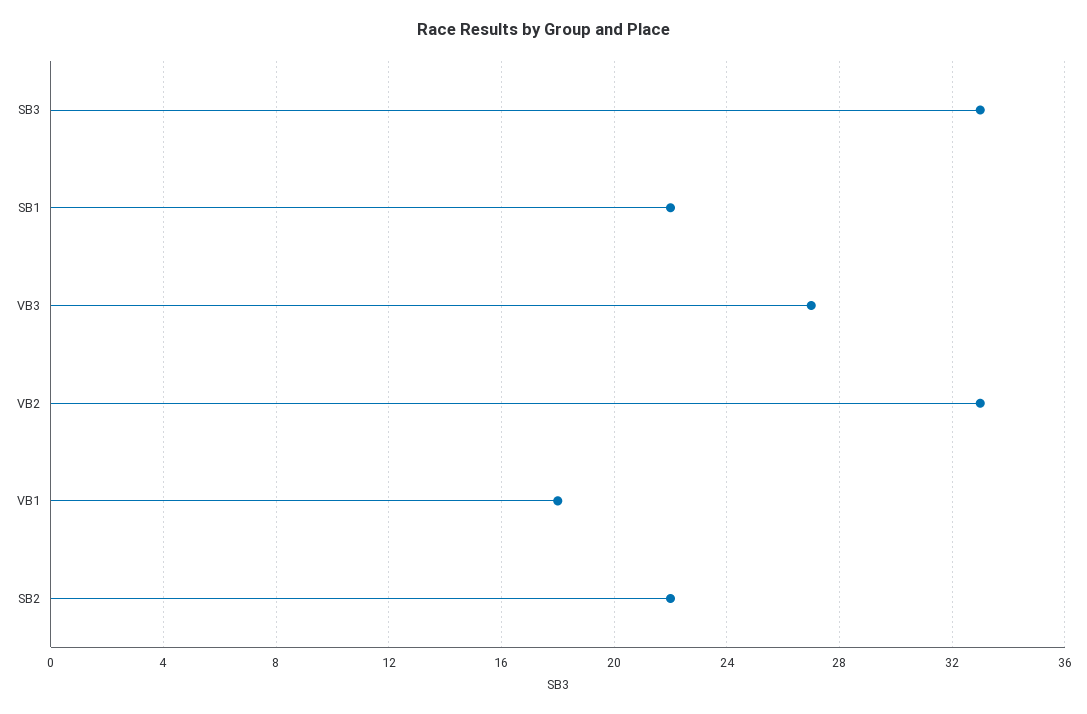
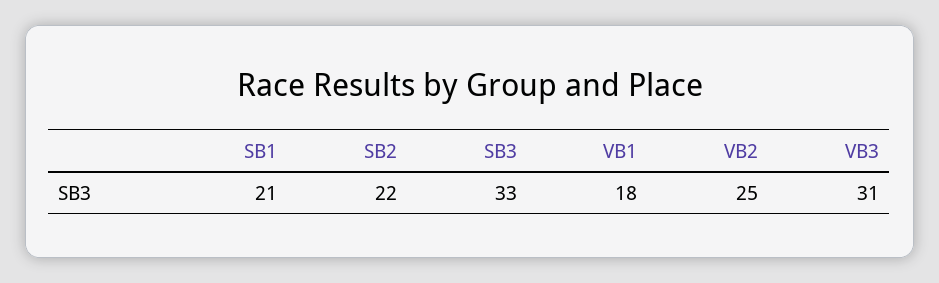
SB1: 22 -> 21
VB3: 27 -> 31
VB2: 33 -> 25

